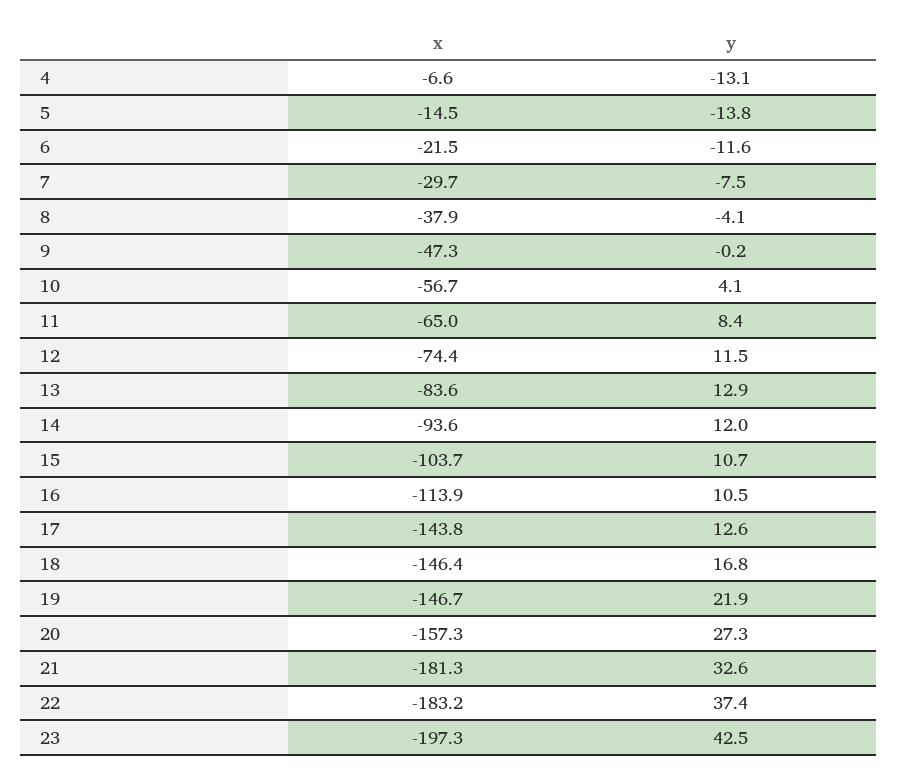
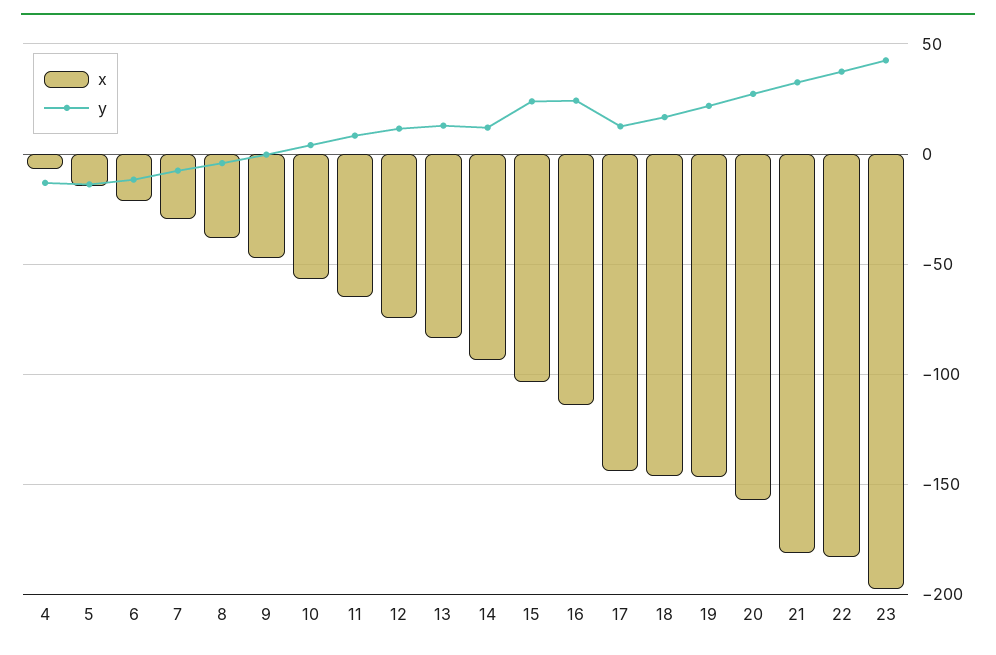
y, 15: 10.7 -> 25
y, 16: 10.5 -> 25

